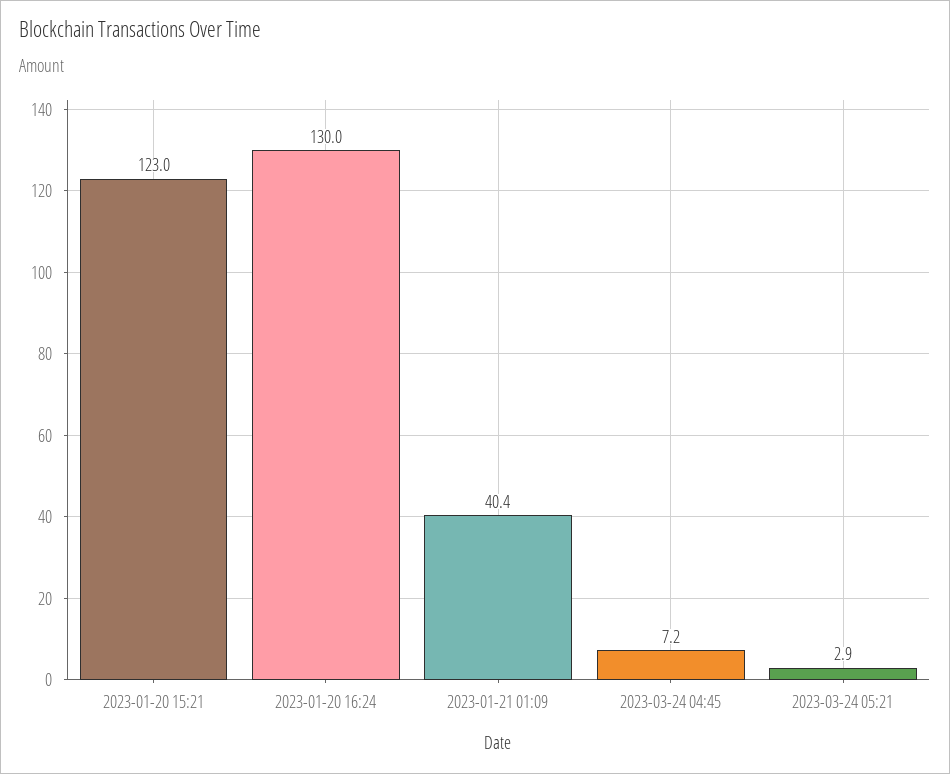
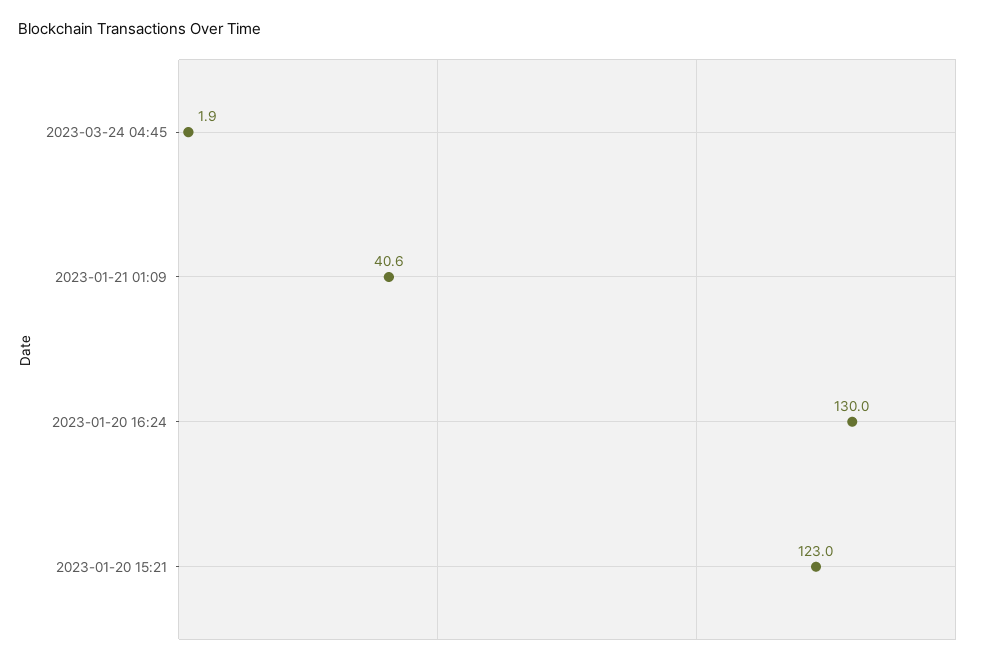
2023-01-21 01:09: 40.4 -> 40.6
2023-03-24 04:45: 7.2 -> 1.9
2023-03-24 05:21: 2.9 -> none

